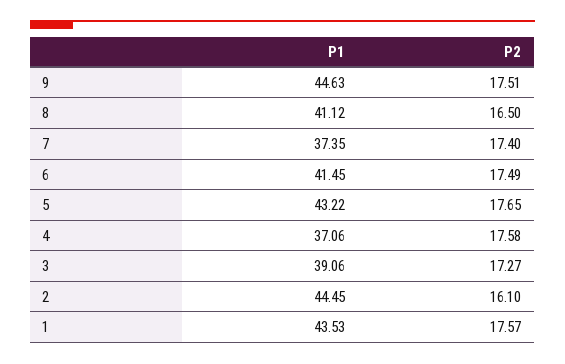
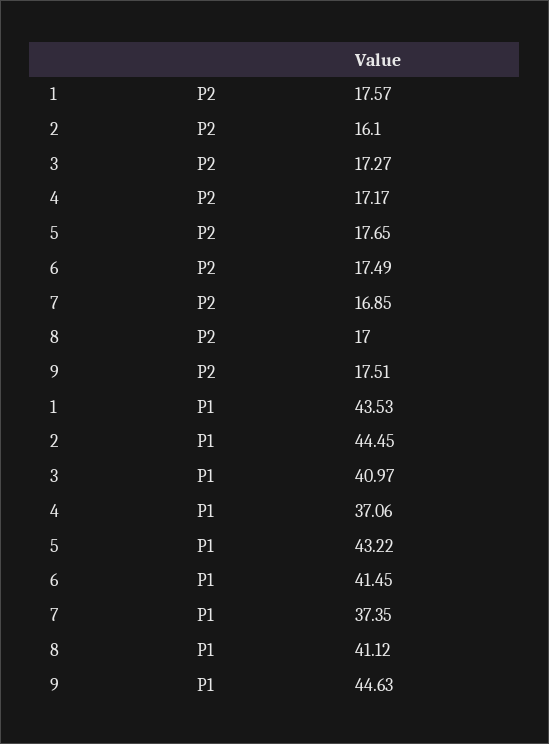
P2, 8: 16.5 -> 17
P2, 7: 17.4 -> 16.85
P2, 4: 17.58 -> 17.17
P1, 3: 39.06 -> 40.97

